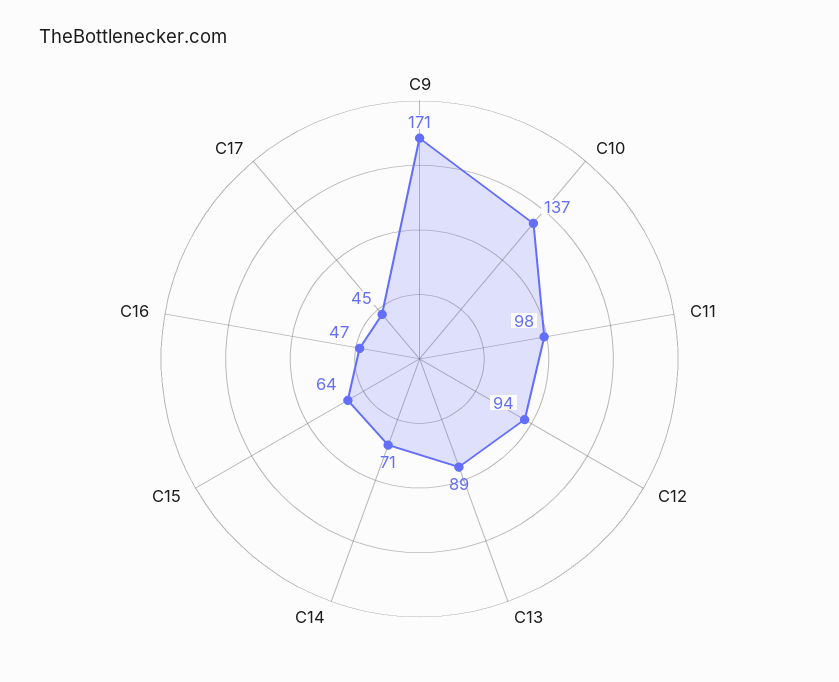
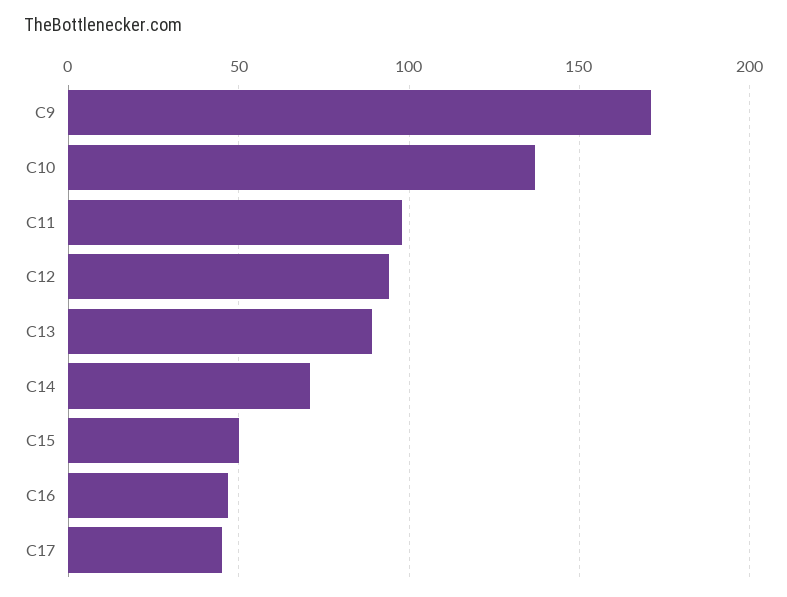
C15: 64 -> 50

